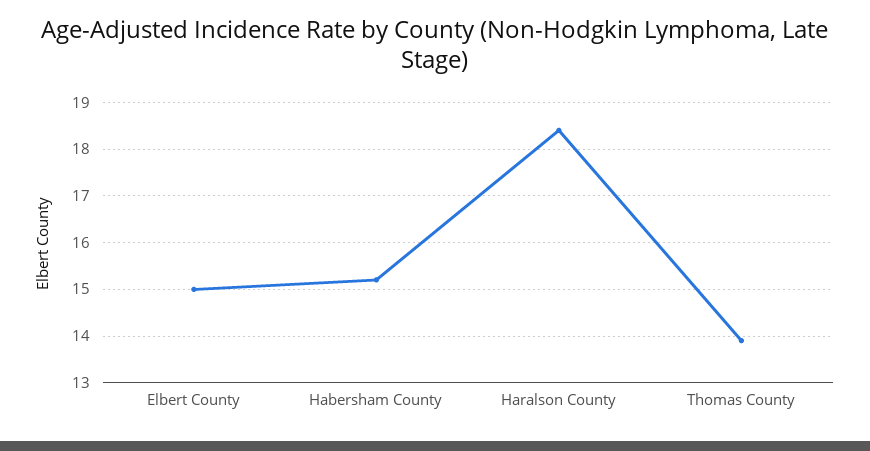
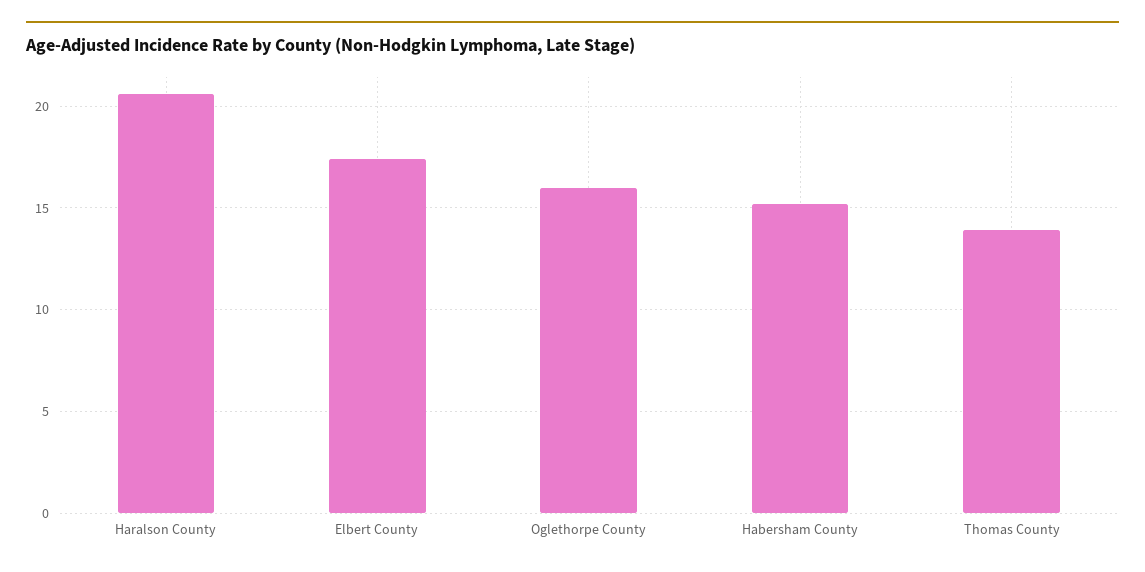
Elbert County: 15 -> 17.5
Haralson County: 18.5 -> 20.5
Oglethorpe County: none -> 16

